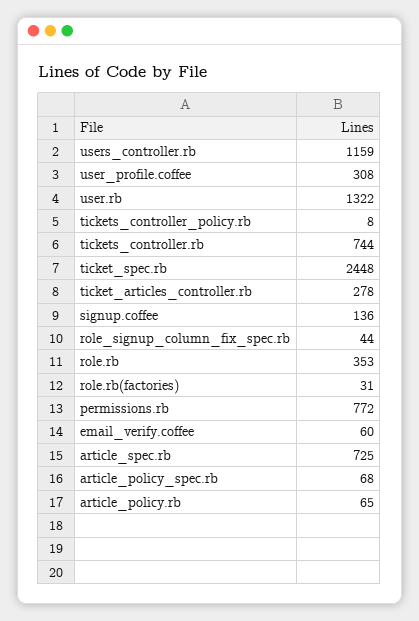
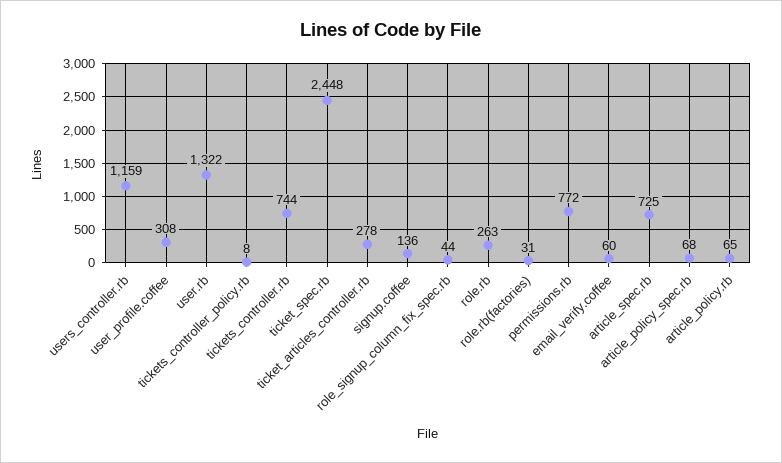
role.rb: 353 -> 263

